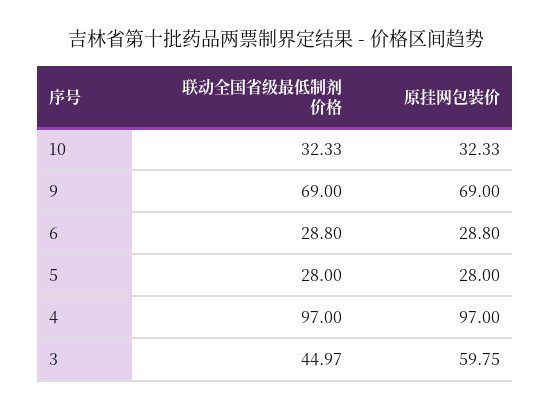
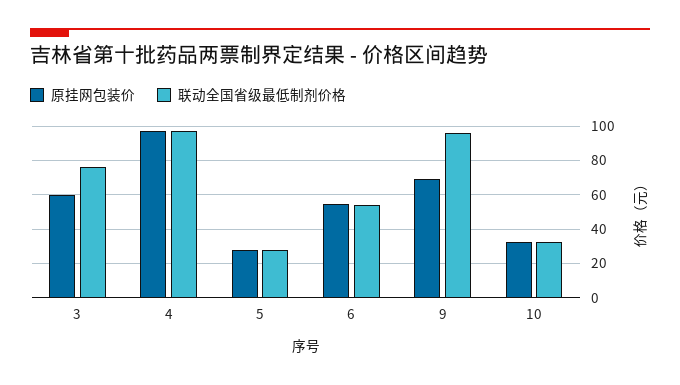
联动全国省级最低制剂价格, 9: 69 -> 95
联动全国省级最低制剂价格, 6: 28.8 -> 55
原挂网包装价, 6: 28.8 -> 55
联动全国省级最低制剂价格, 3: 44.97 -> 75

